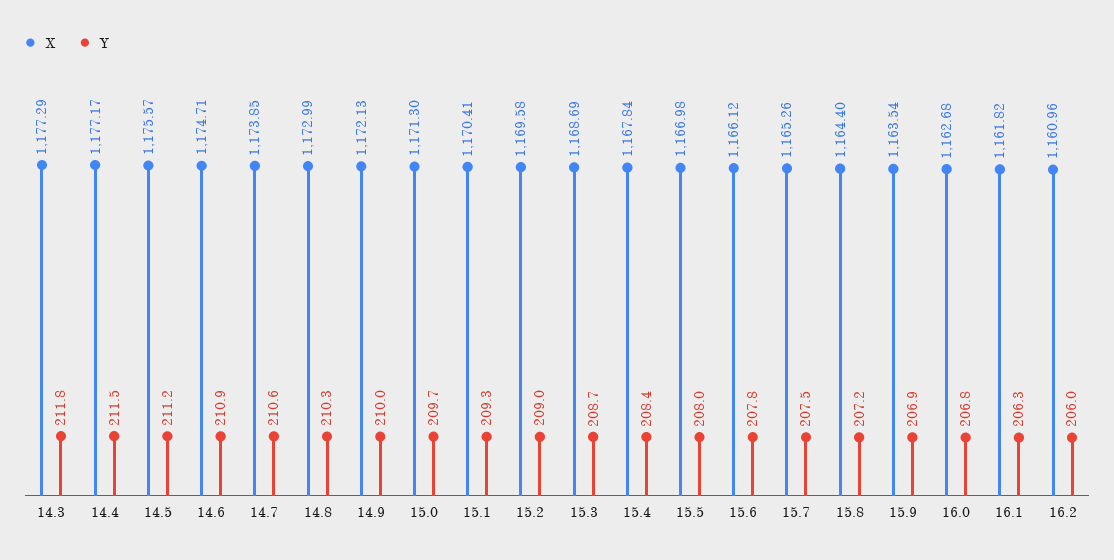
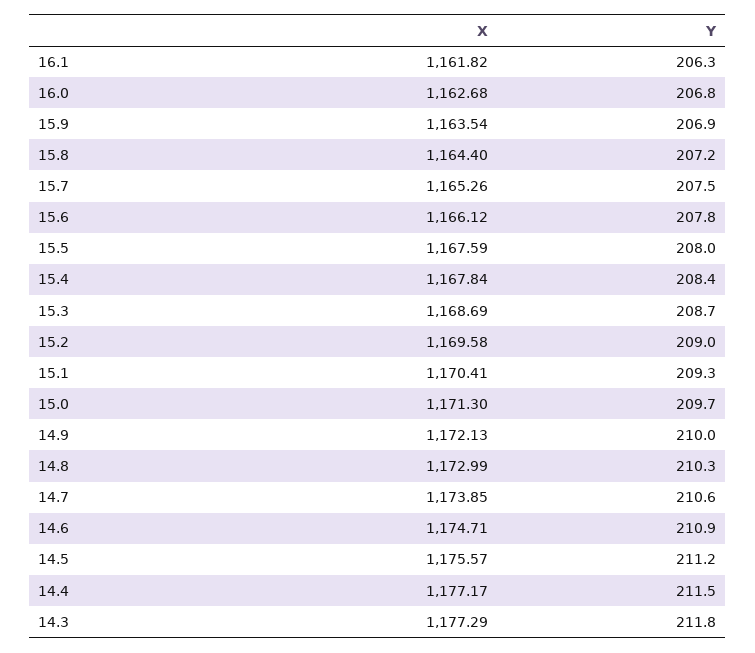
X, 15.5: 1166.98 -> 1167.59
X, 16.2: 1160.96 -> none
Y, 16.2: 206 -> none

